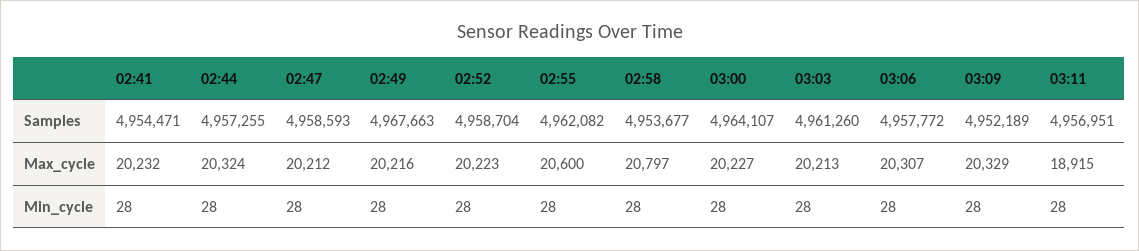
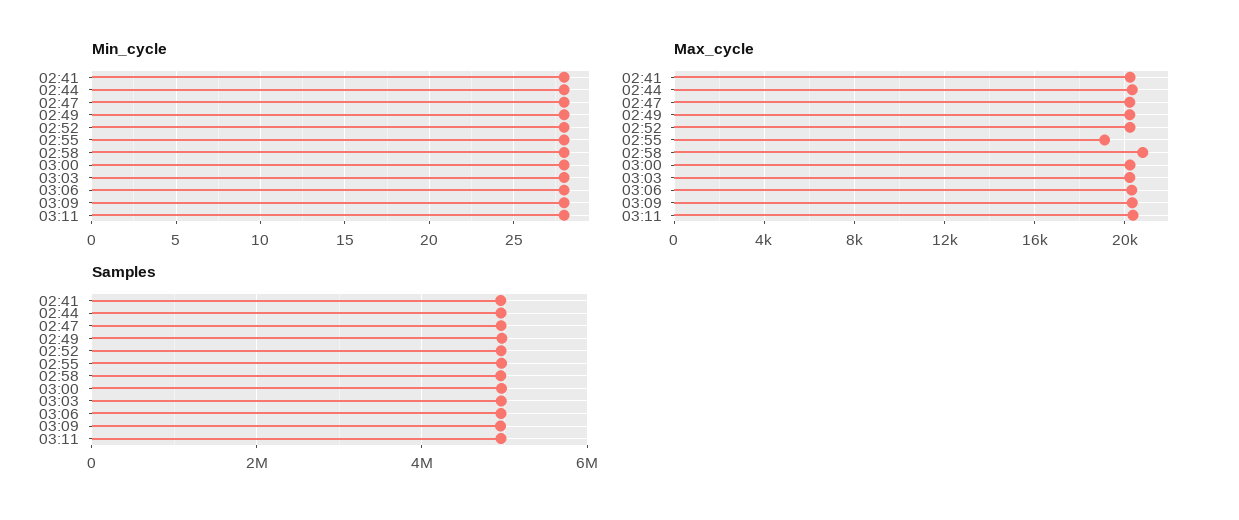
Max_cycle, 02:55: 20600 -> 19000
Max_cycle, 03:11: 18915 -> 20500

